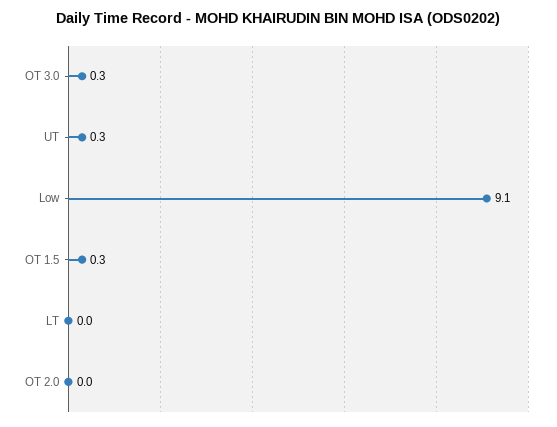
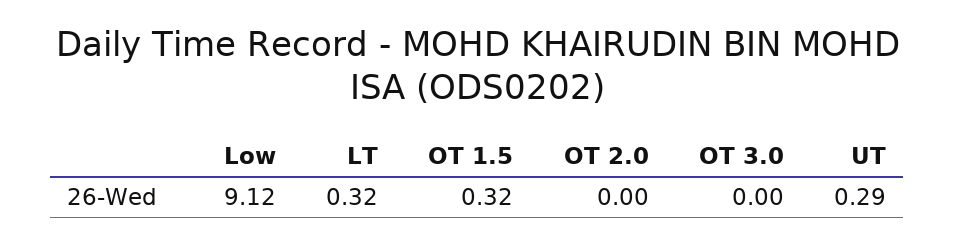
OT 3.0: 0.3 -> 0
LT: 0 -> 0.32

